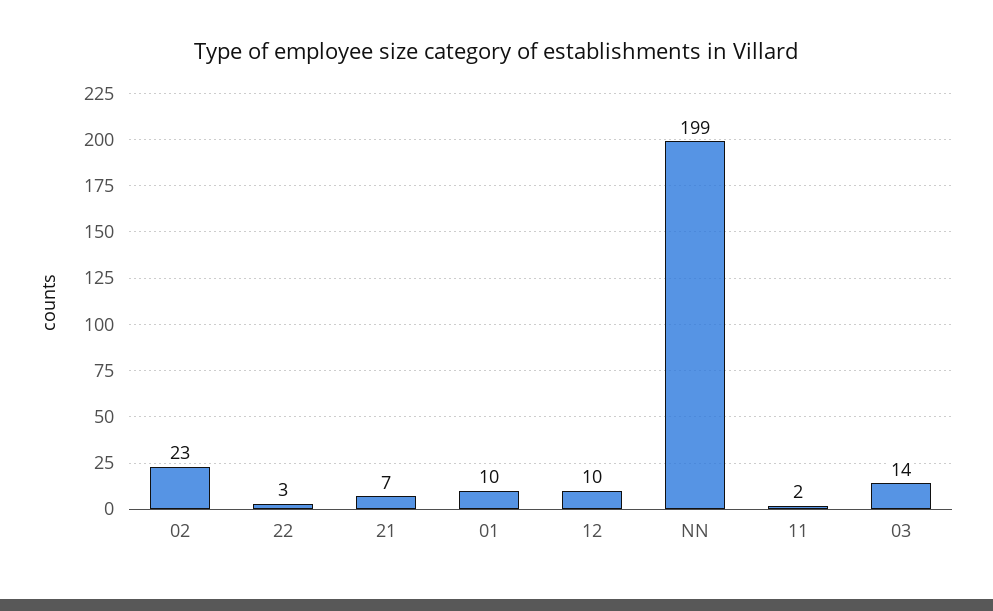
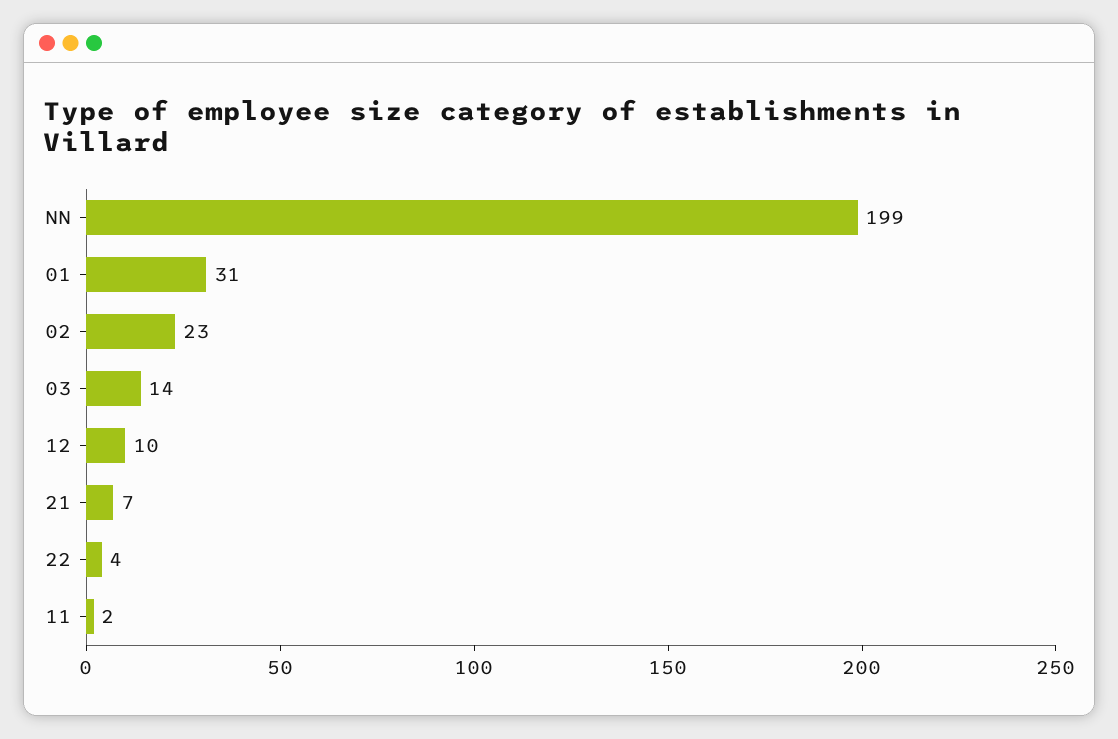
22: 3 -> 4
01: 10 -> 31

